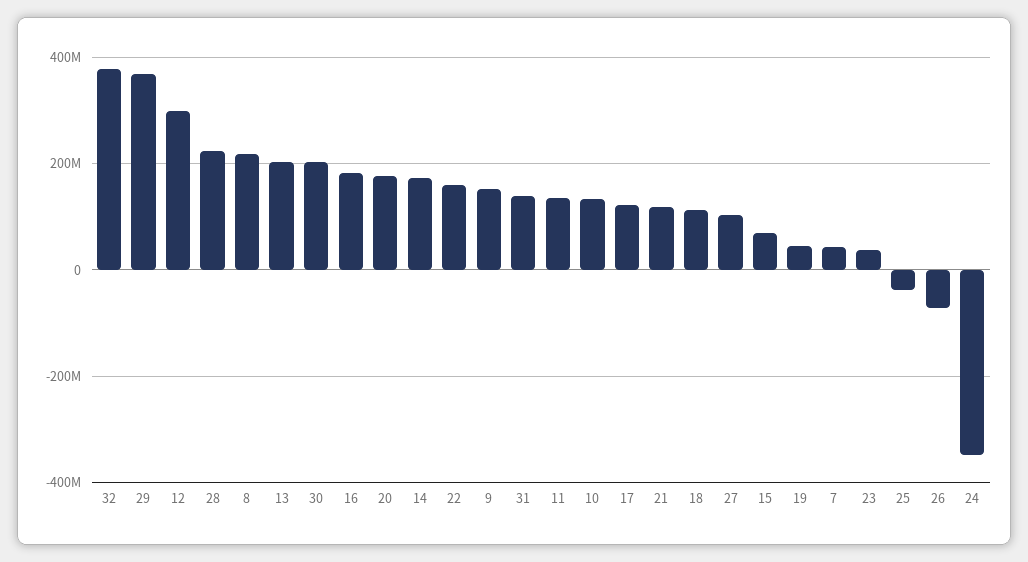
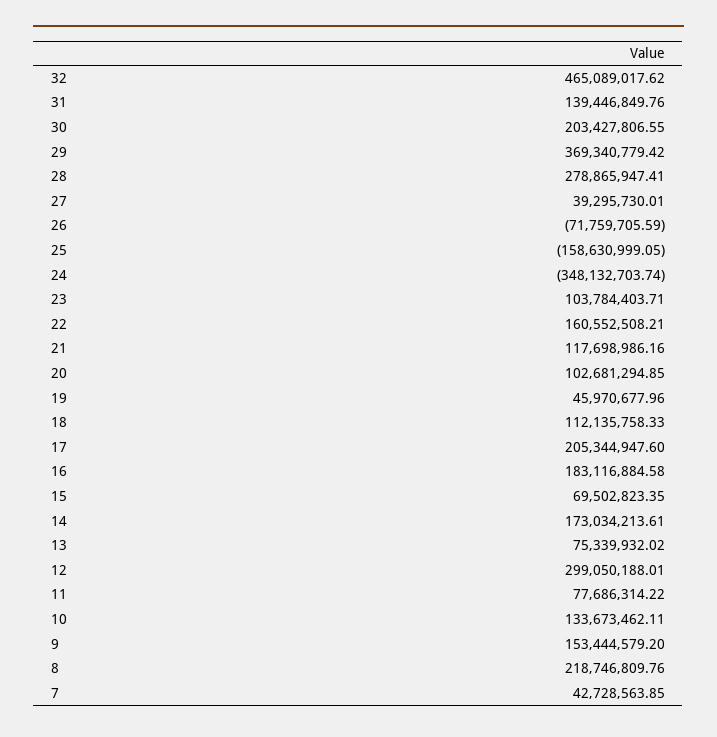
32: 380000000 -> 465089017.62
28: 220000000 -> 278865947.41
13: 200000000 -> 75339932.02
20: 180000000 -> 102681294.85
11: 140000000 -> 77686314.22
17: 120000000 -> 205344947.6
27: 100000000 -> 39295730.01
23: 40000000 -> 103784403.71
25: -40000000 -> -158630999.05

